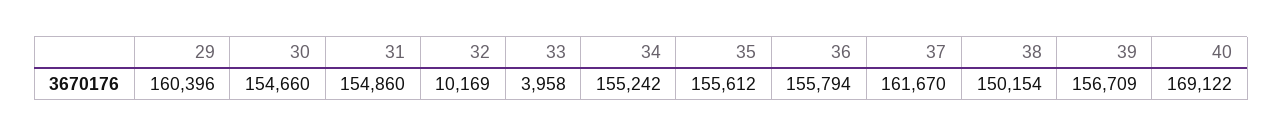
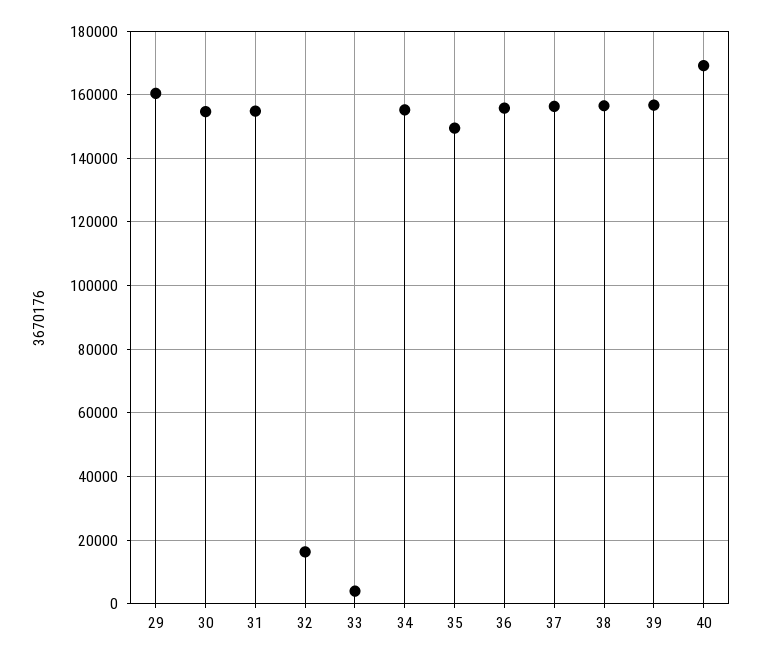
32: 10169 -> 16000
35: 155612 -> 150000
37: 161670 -> 156000
38: 150154 -> 156000

